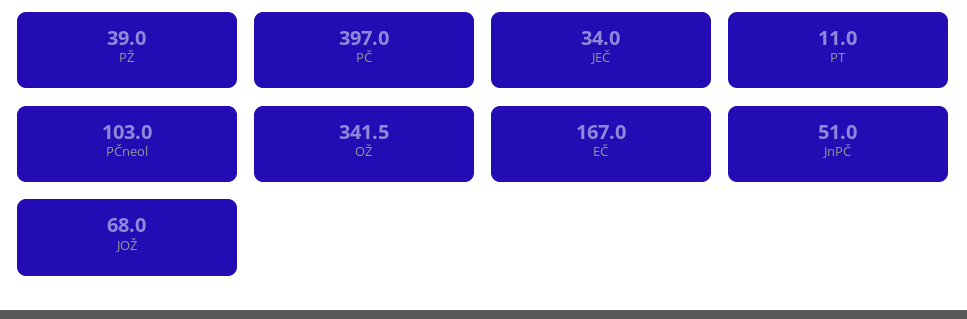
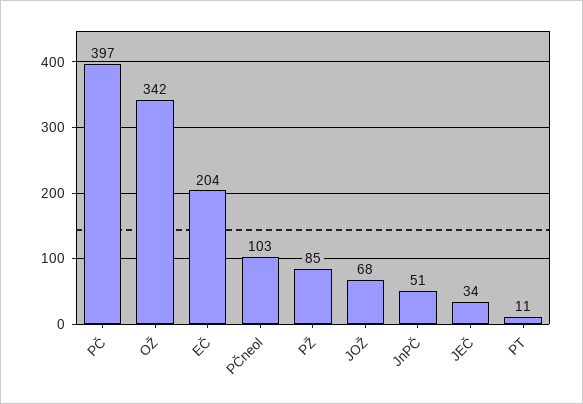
PŽ: 39 -> 85
EČ: 167 -> 204

